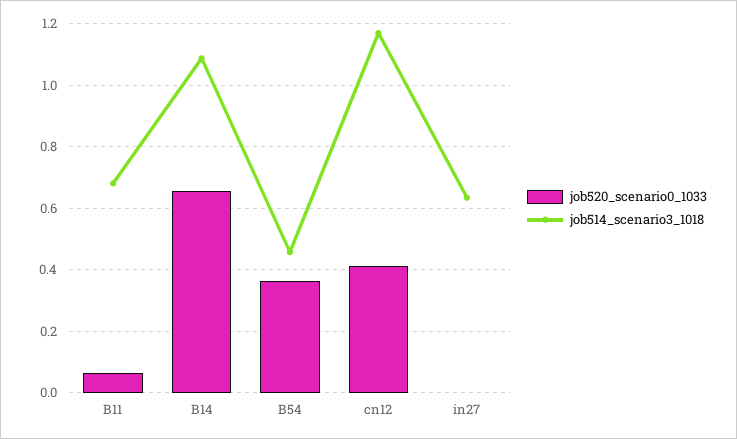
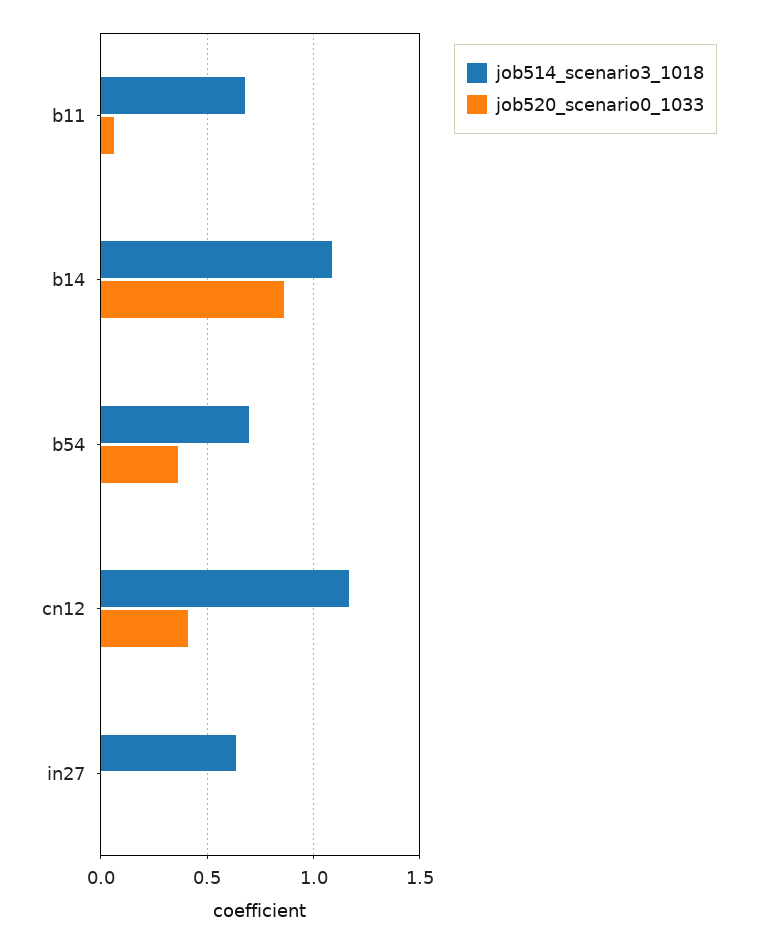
job520_scenario0_1033, B14: 0.66 -> 0.85
job514_scenario3_1018, B54: 0.46 -> 0.7

